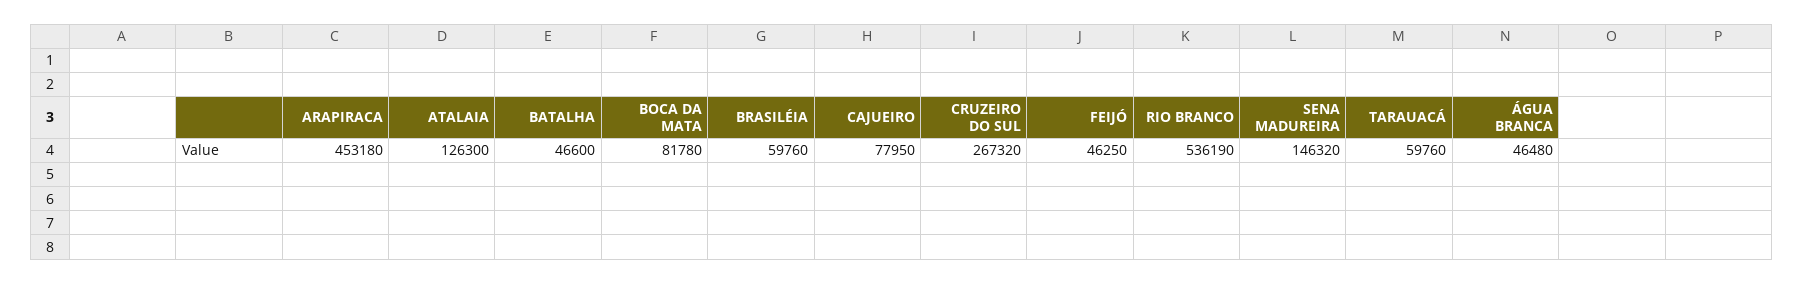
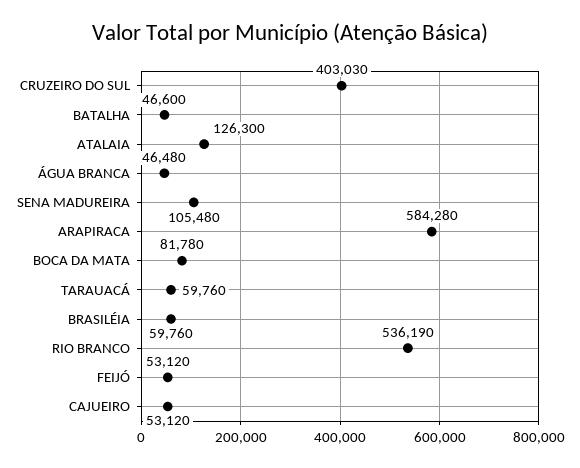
ARAPIRACA: 453180 -> 584280
CAJUEIRO: 77950 -> 53120
CRUZEIRO DO SUL: 267320 -> 403030
FEIJÓ: 46250 -> 53120
SENA MADUREIRA: 146320 -> 105480

